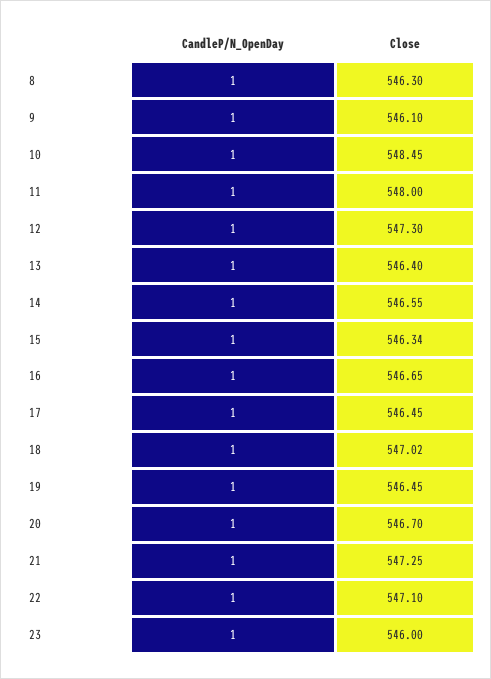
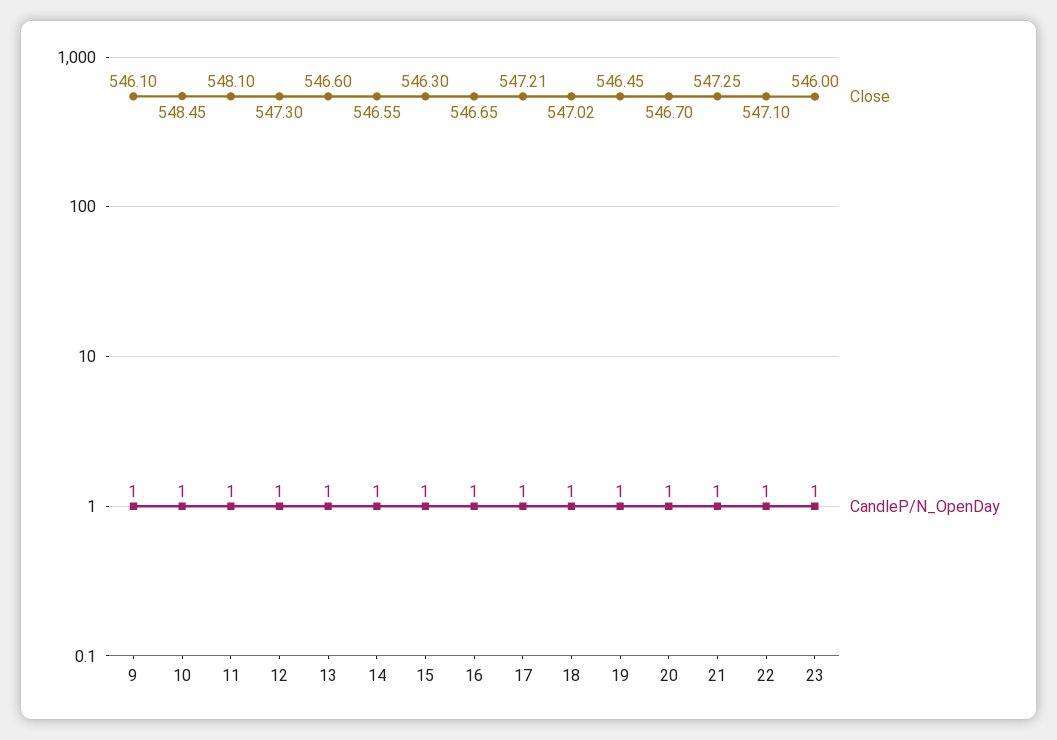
CandleP/N_OpenDay, 8: 1 -> none
Close, 8: 546.3 -> none
Close, 11: 548 -> 548.1
Close, 13: 546.4 -> 546.6
Close, 15: 546.34 -> 546.3
Close, 17: 546.45 -> 547.21

